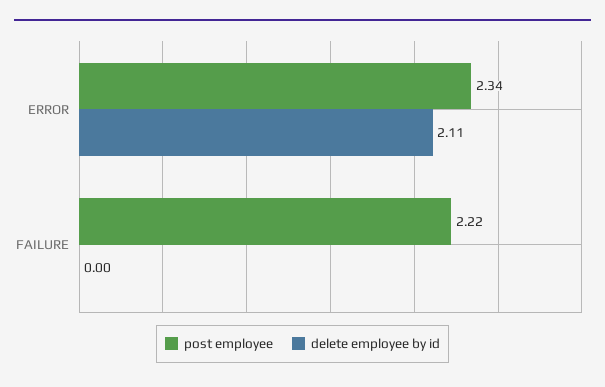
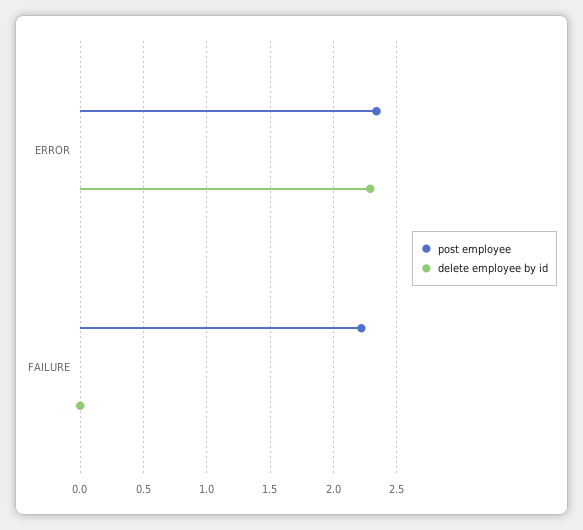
delete employee by id, ERROR: 2.11 -> 2.3

